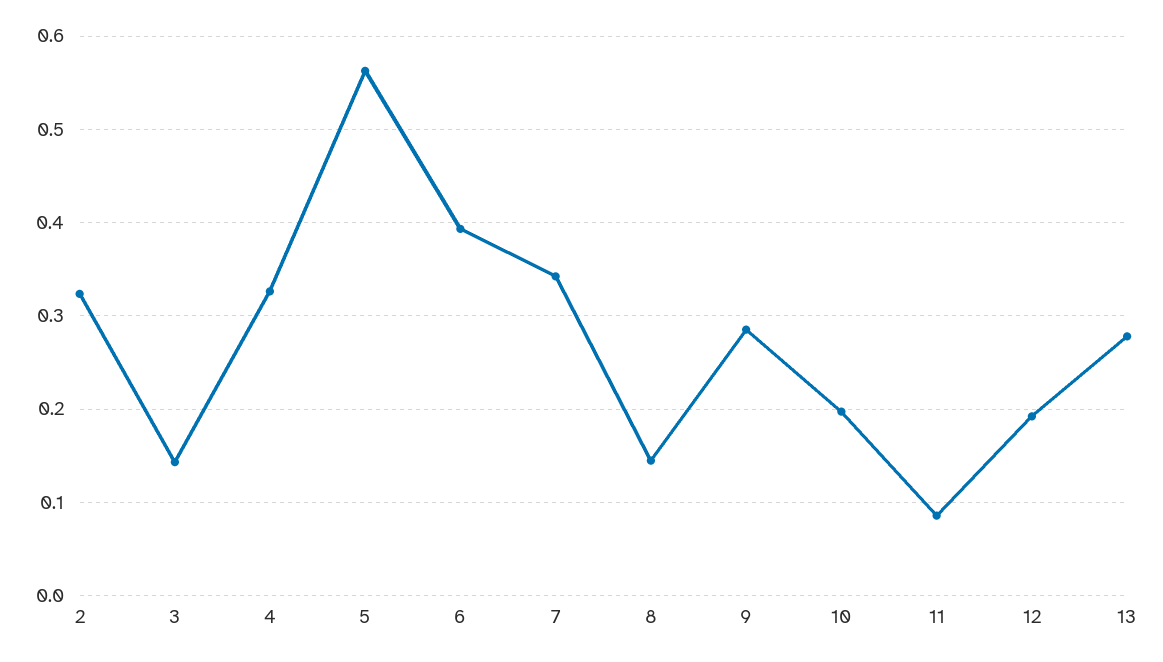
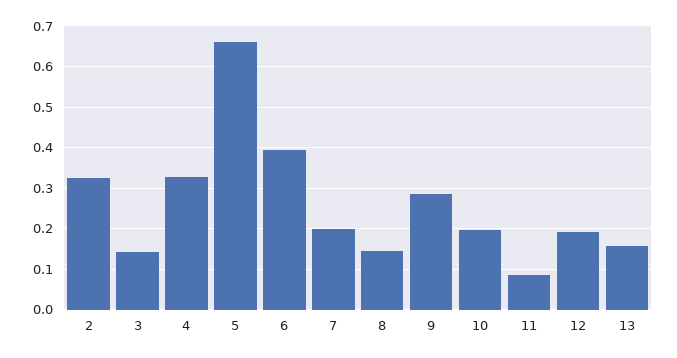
5: 0.56 -> 0.66
7: 0.34 -> 0.2
13: 0.28 -> 0.16

